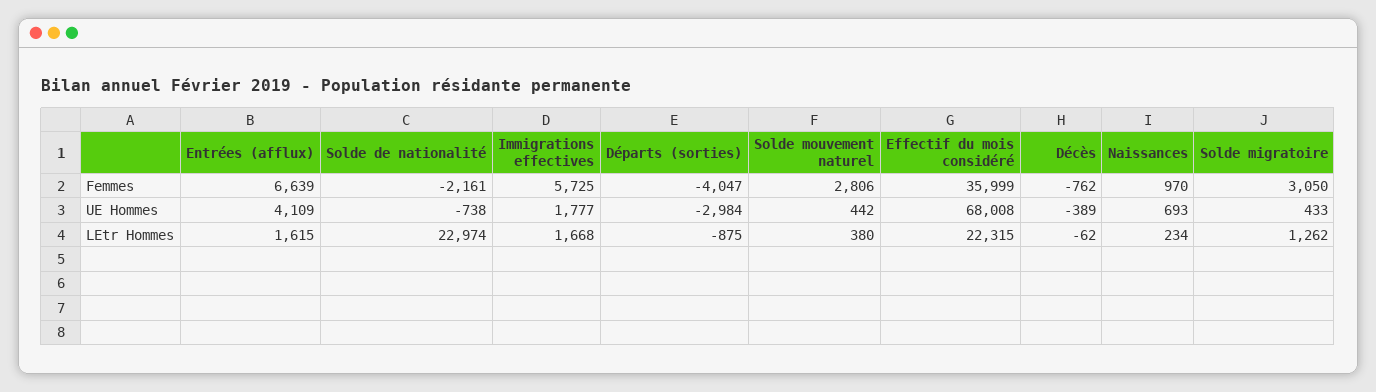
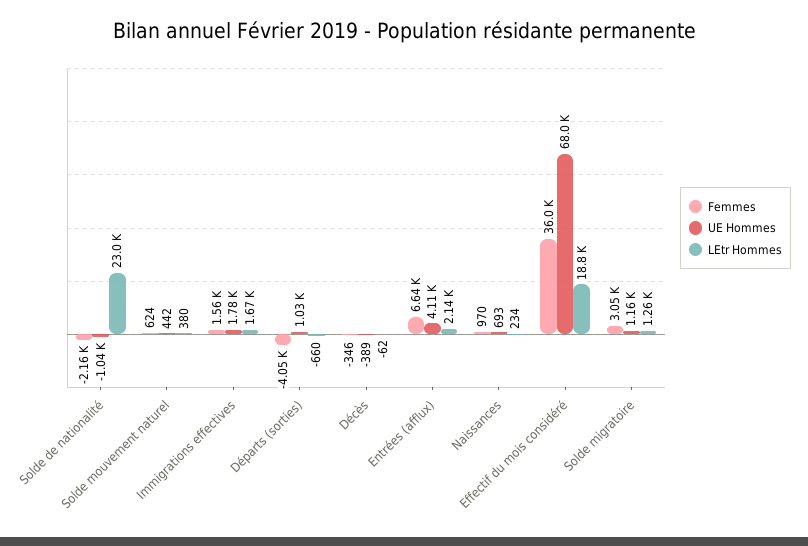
Femmes, Immigrations effectives: 5725 -> 1560
Femmes, Solde mouvement naturel: 2806 -> 624
Femmes, Décès: -762 -> -346
UE Hommes, Solde de nationalité: -738 -> -1040
UE Hommes, Départs (sorties): -2984 -> 1030
UE Hommes, Solde migratoire: 433 -> 1160
LEtr Hommes, Entrées (afflux): 1615 -> 2140
LEtr Hommes, Départs (sorties): -875 -> -660
LEtr Hommes, Effectif du mois considéré: 22315 -> 18800

